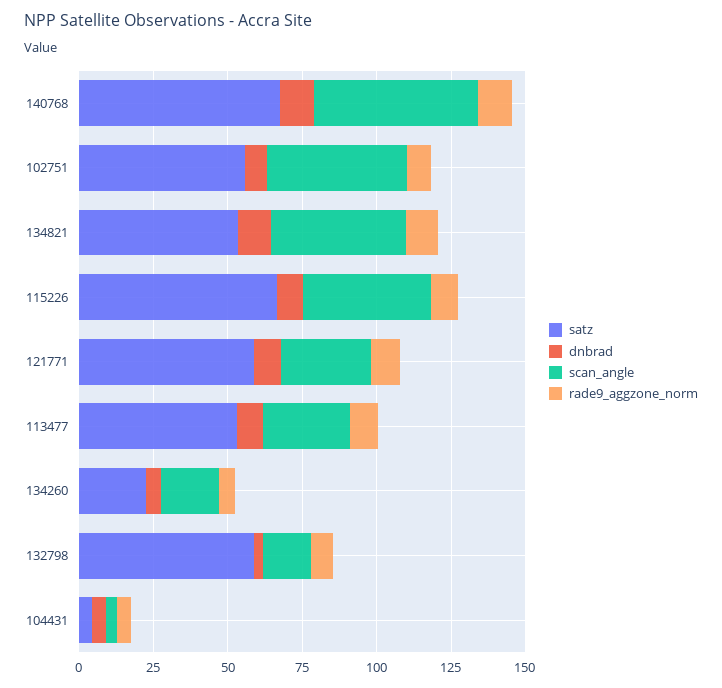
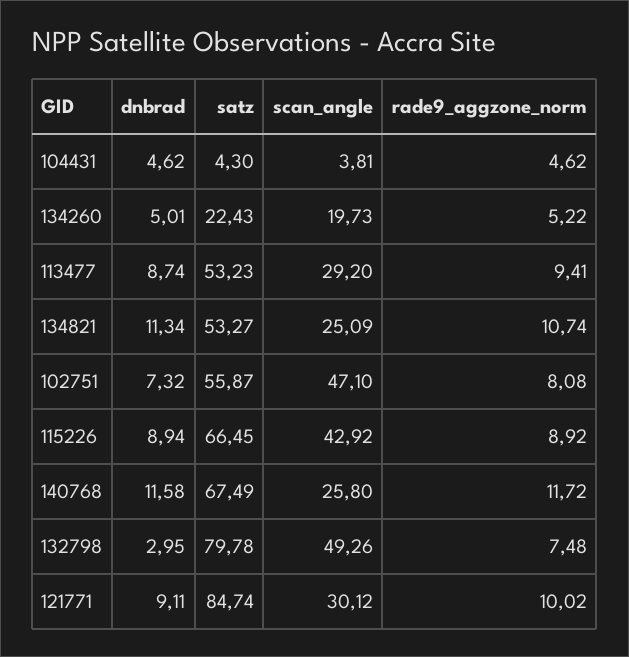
scan_angle, 140768: 55 -> 25.8
scan_angle, 134821: 45 -> 25.09
satz, 121771: 60 -> 84.74
satz, 132798: 60 -> 79.78
scan_angle, 132798: 15 -> 49.26

